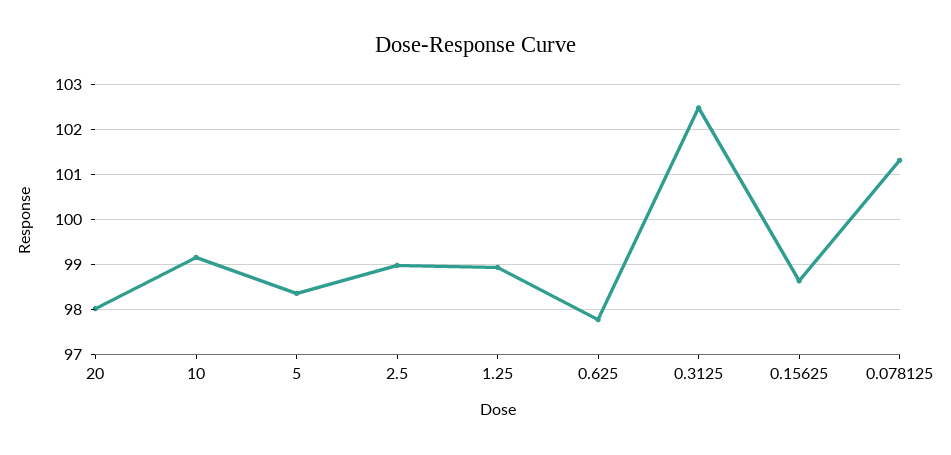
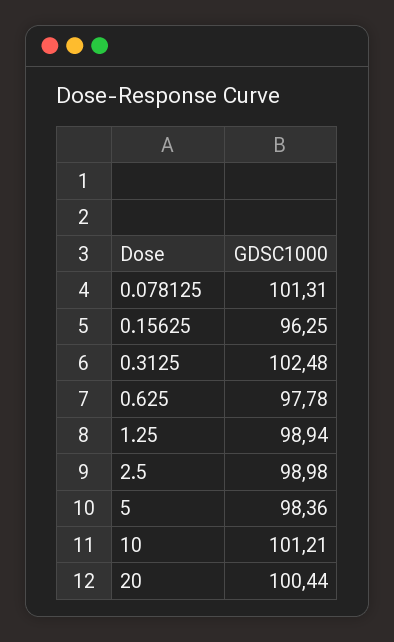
20: 98 -> 100.44
10: 99.2 -> 101.21
0.15625: 98.6 -> 96.25

